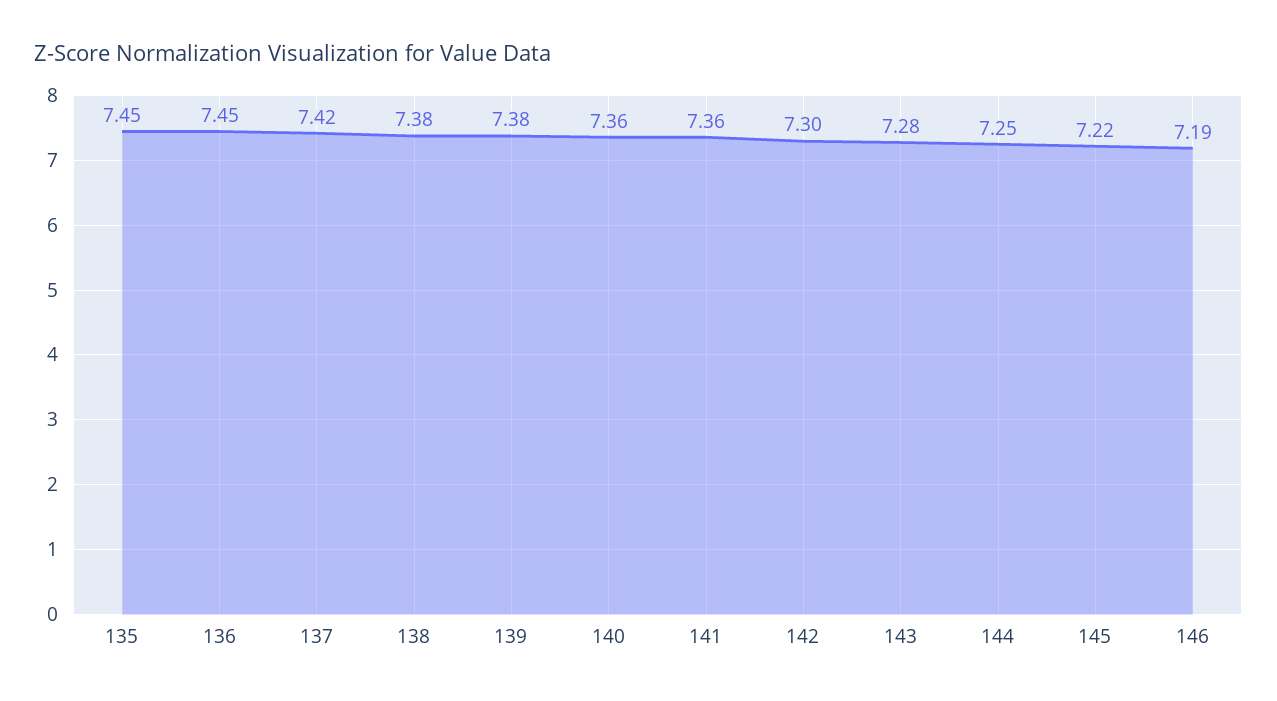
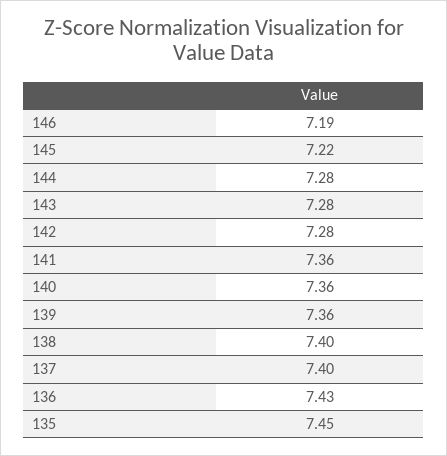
136: 7.45 -> 7.43
137: 7.42 -> 7.4
138: 7.38 -> 7.4
139: 7.38 -> 7.36
142: 7.3 -> 7.28
144: 7.25 -> 7.28

